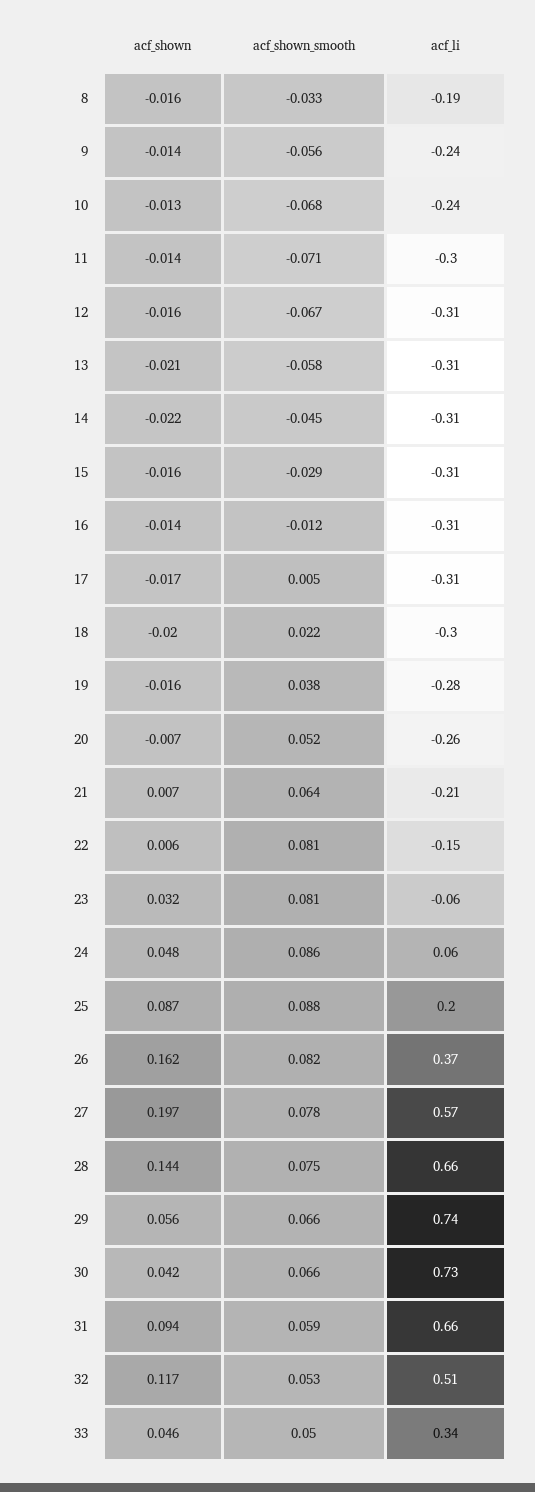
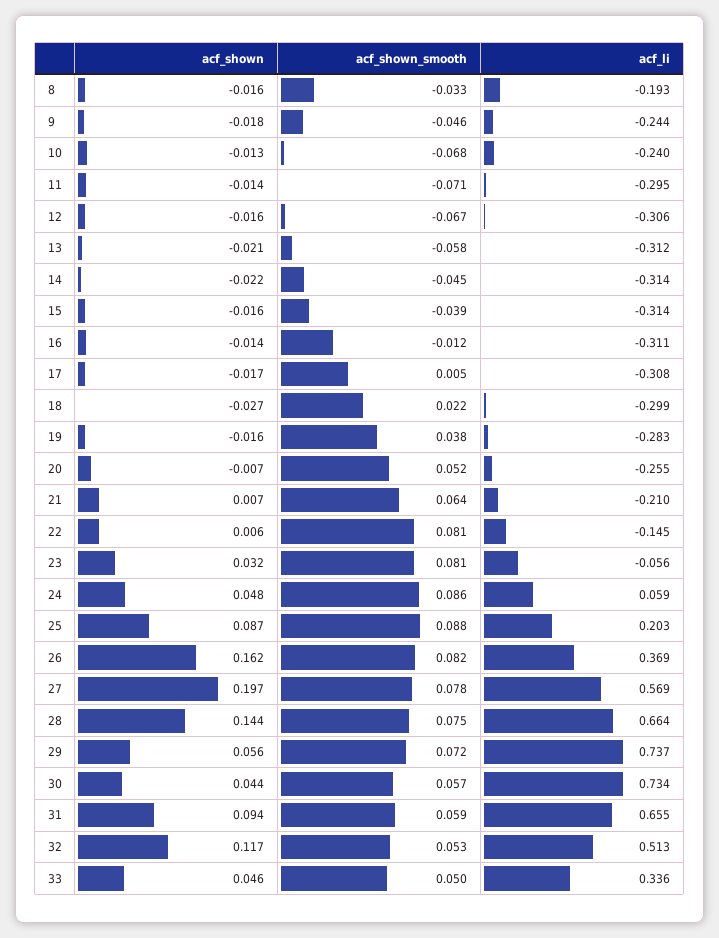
acf_shown, 9: -0.014 -> -0.018
acf_shown_smooth, 9: -0.056 -> -0.046
acf_shown_smooth, 15: -0.029 -> -0.039
acf_shown, 18: -0.02 -> -0.027
acf_shown_smooth, 29: 0.066 -> 0.072
acf_shown, 30: 0.042 -> 0.044
acf_shown_smooth, 30: 0.066 -> 0.057

